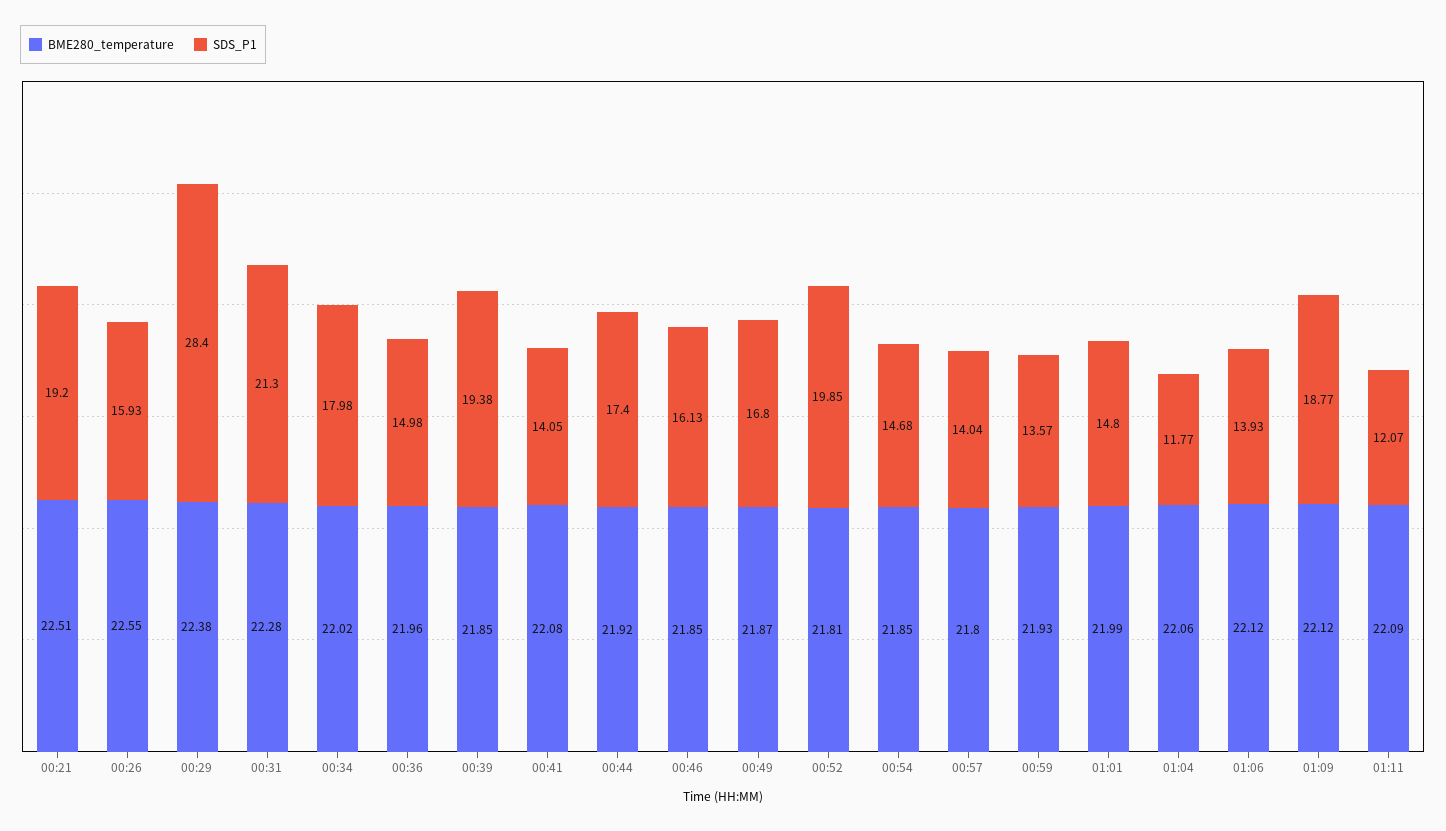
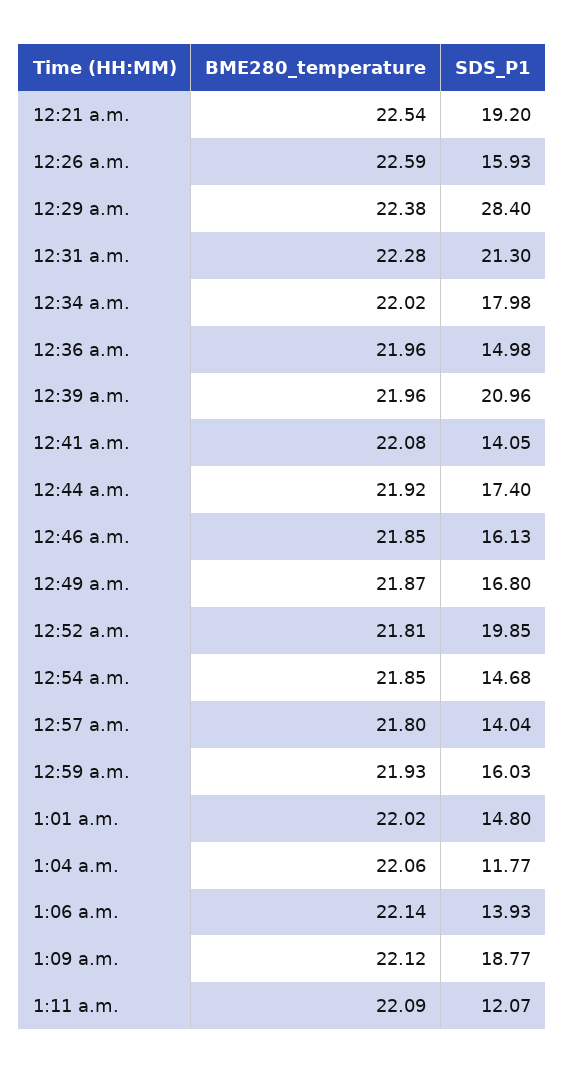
BME280_temperature, 00:21: 22.51 -> 22.54
BME280_temperature, 00:26: 22.55 -> 22.59
BME280_temperature, 00:39: 21.85 -> 21.96
SDS_P1, 00:39: 19.38 -> 20.96
SDS_P1, 00:59: 13.57 -> 16.03
BME280_temperature, 01:01: 21.99 -> 22.02
BME280_temperature, 01:06: 22.12 -> 22.14

